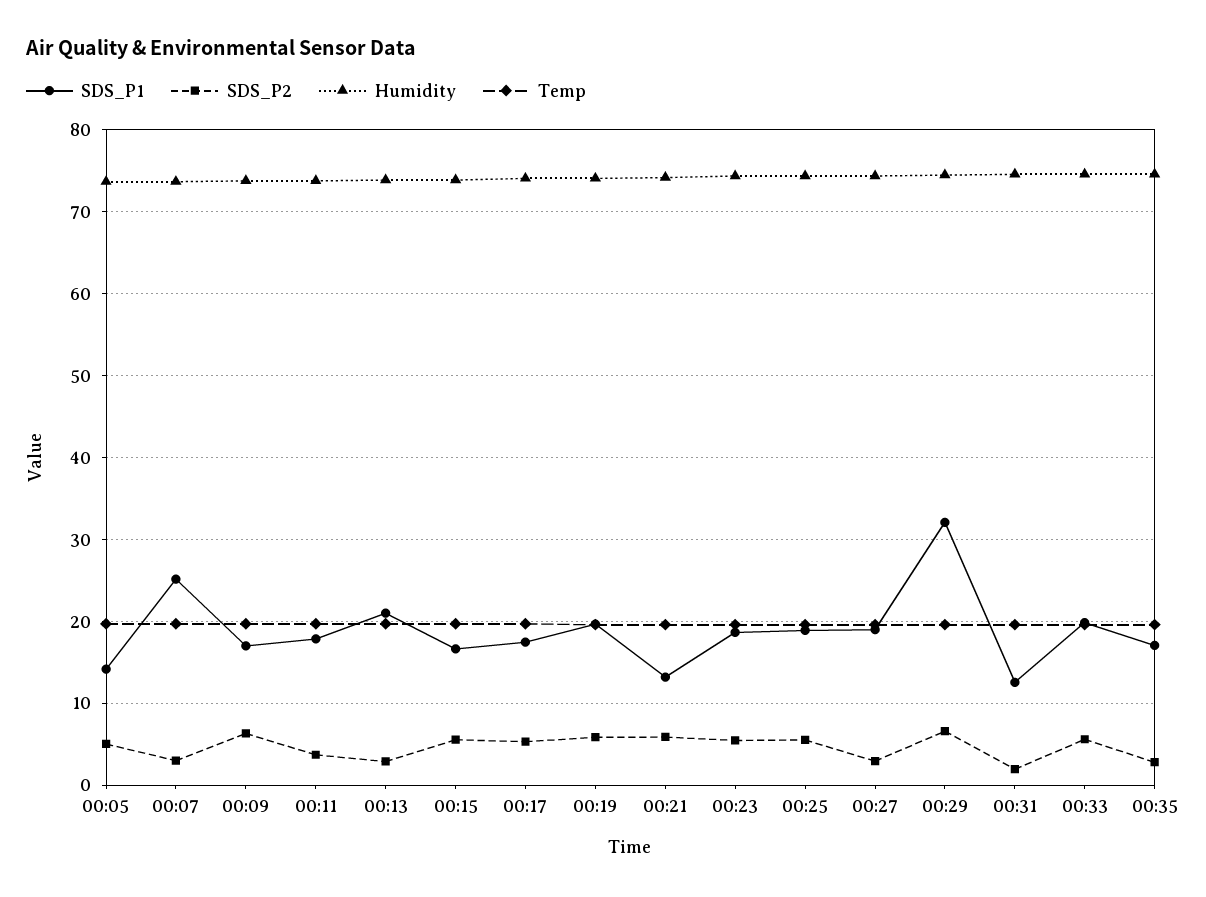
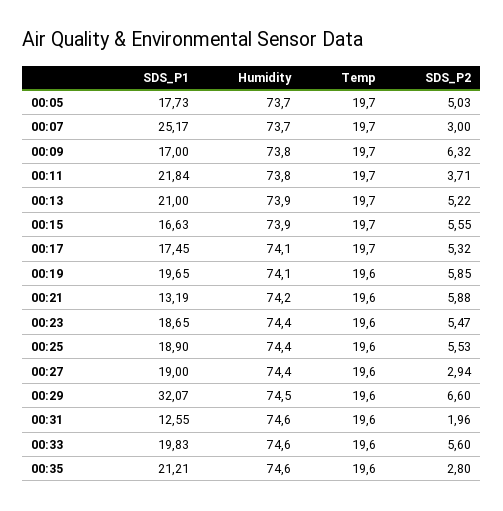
SDS_P1, 00:05: 14 -> 17.73
SDS_P1, 00:11: 18 -> 21.84
SDS_P2, 00:13: 3 -> 5.22
SDS_P1, 00:35: 17 -> 21.21

